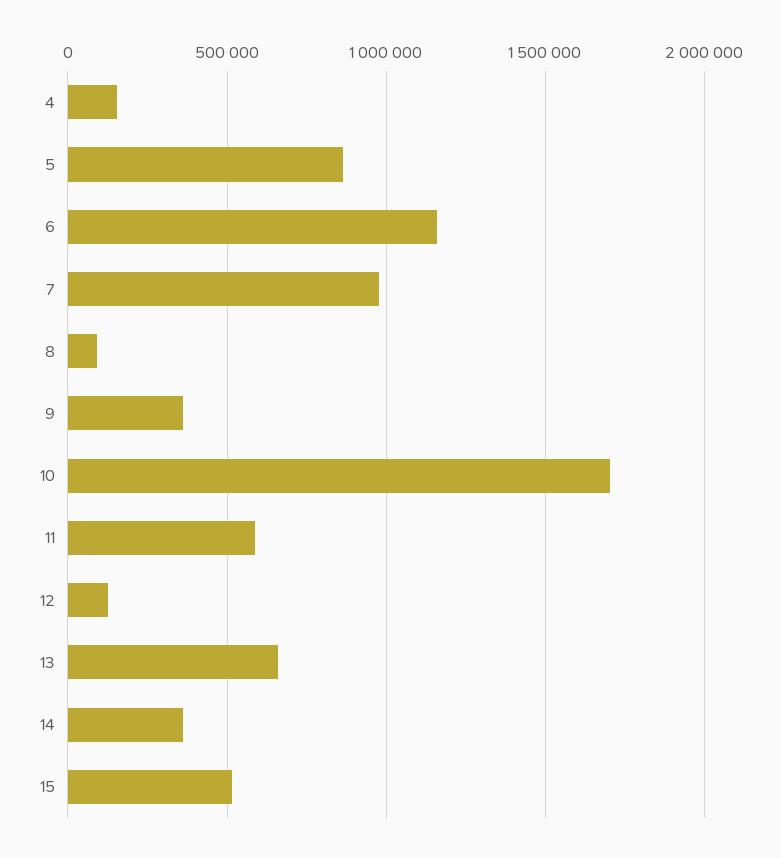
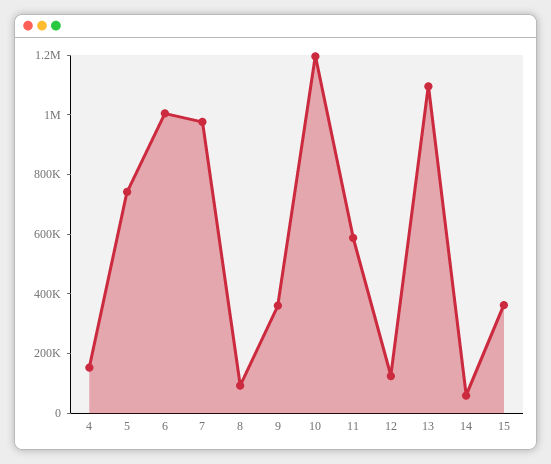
5: 850000 -> 750000
6: 1150000 -> 1000000
10: 1700000 -> 1200000
13: 650000 -> 1100000
14: 350000 -> 50000
15: 500000 -> 350000

